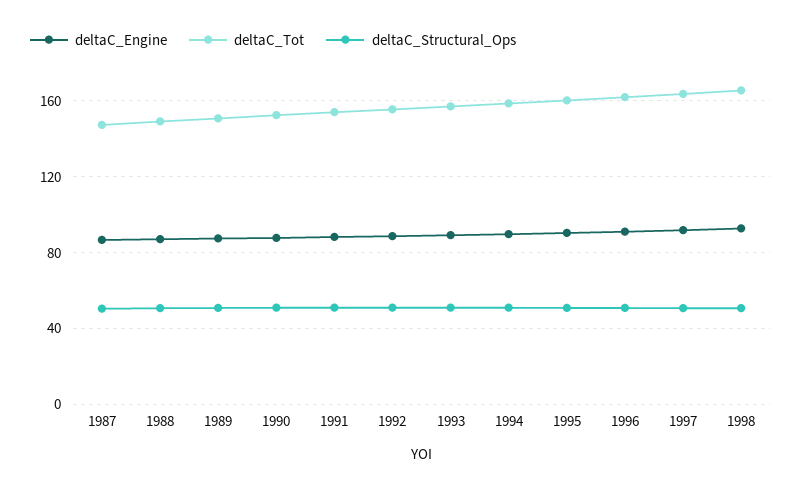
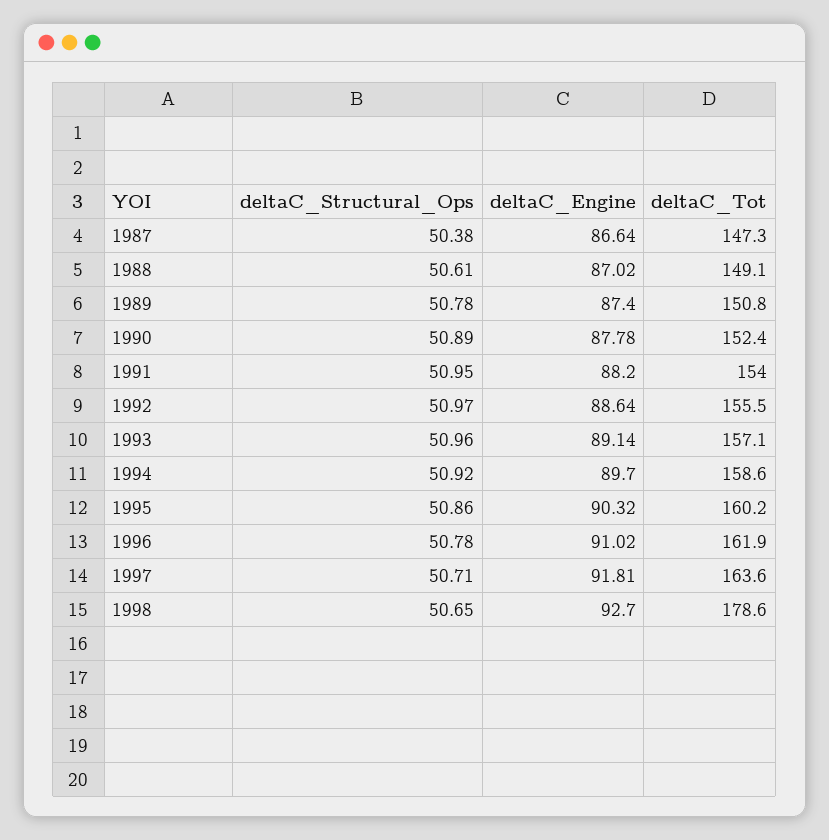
deltaC_Tot, 1998: 165 -> 178.6

